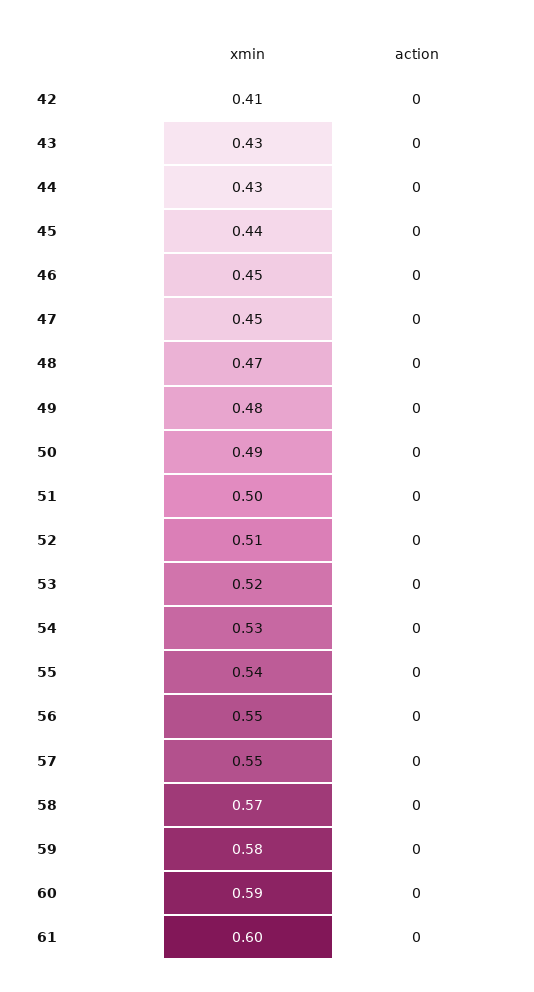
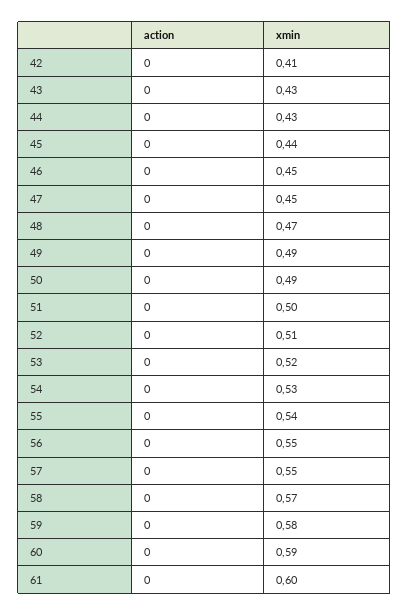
xmin, 49: 0.48 -> 0.49

